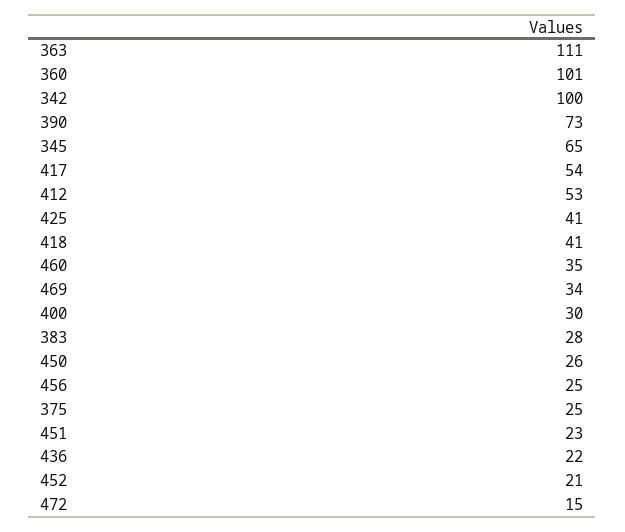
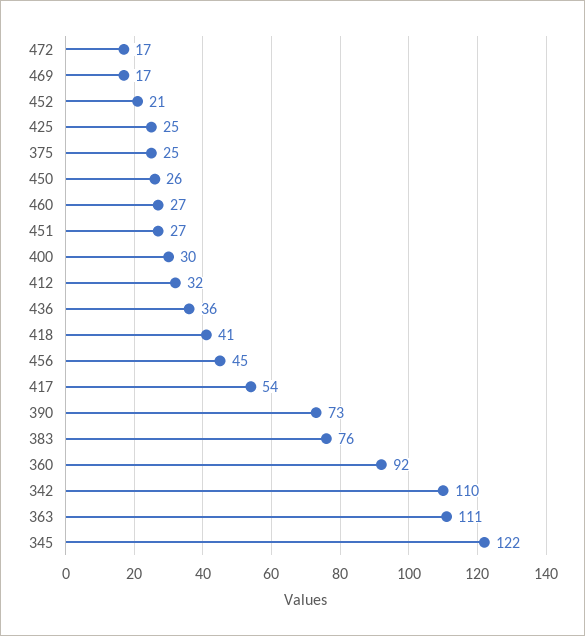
360: 101 -> 92
342: 100 -> 110
345: 65 -> 122
412: 53 -> 32
425: 41 -> 25
460: 35 -> 27
469: 34 -> 17
383: 28 -> 76
456: 25 -> 45
451: 23 -> 27
436: 22 -> 36
472: 15 -> 17

